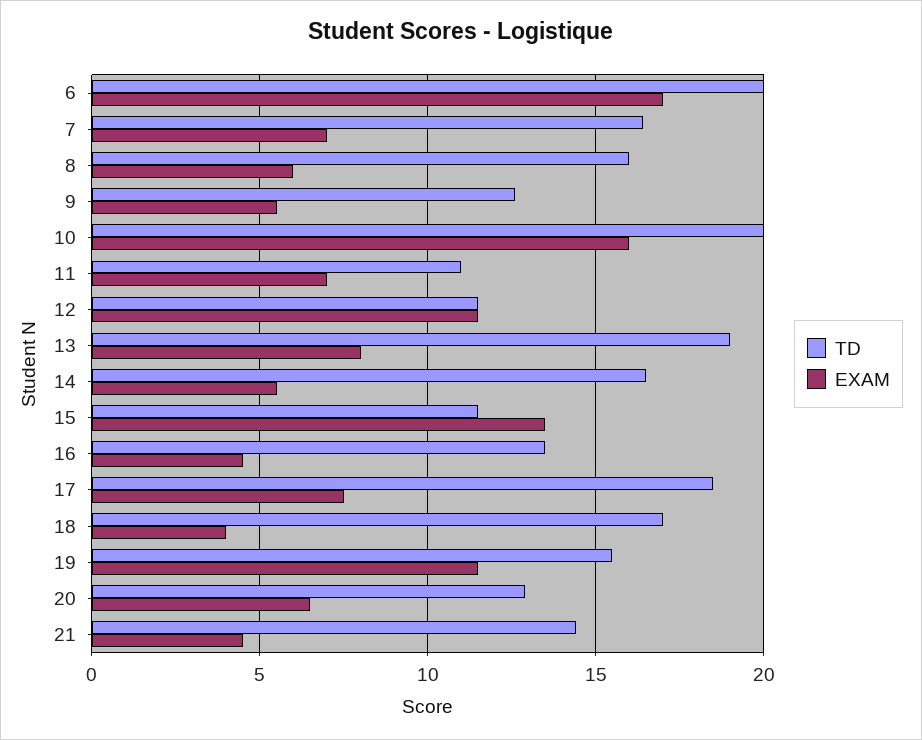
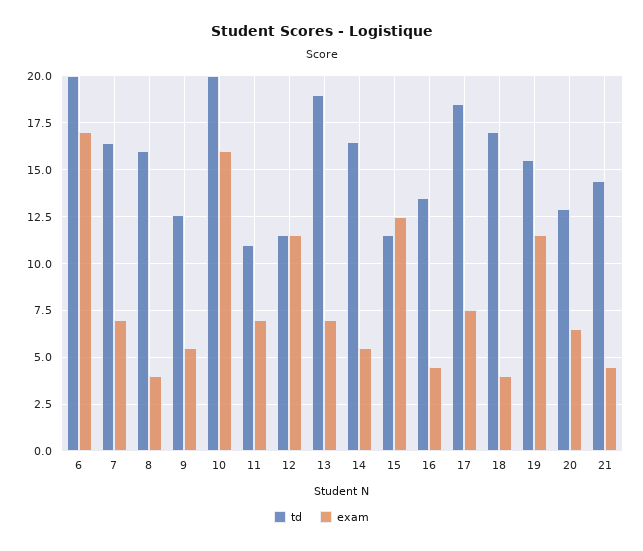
EXAM, 8: 6 -> 4
EXAM, 13: 8 -> 7
EXAM, 15: 13.5 -> 12.5

